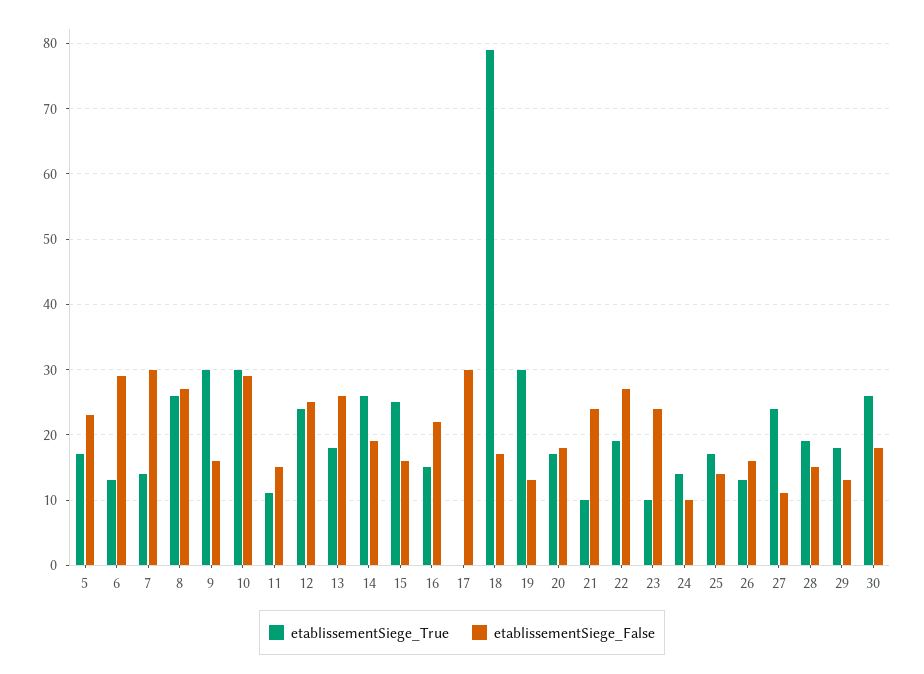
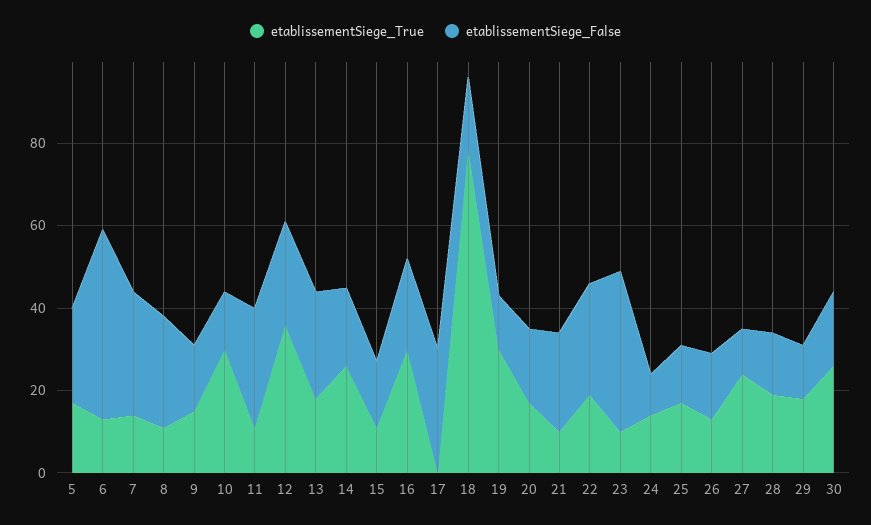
etablissementSiege_False, 6: 29 -> 45
etablissementSiege_True, 8: 26 -> 10
etablissementSiege_True, 9: 30 -> 15
etablissementSiege_False, 10: 29 -> 15
etablissementSiege_False, 11: 15 -> 30
etablissementSiege_True, 12: 24 -> 35
etablissementSiege_True, 15: 25 -> 10
etablissementSiege_True, 16: 15 -> 30
etablissementSiege_False, 23: 24 -> 40

